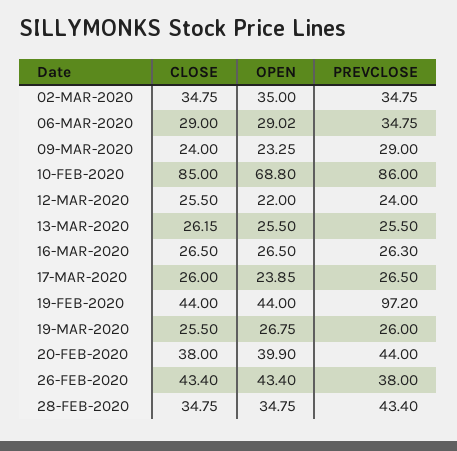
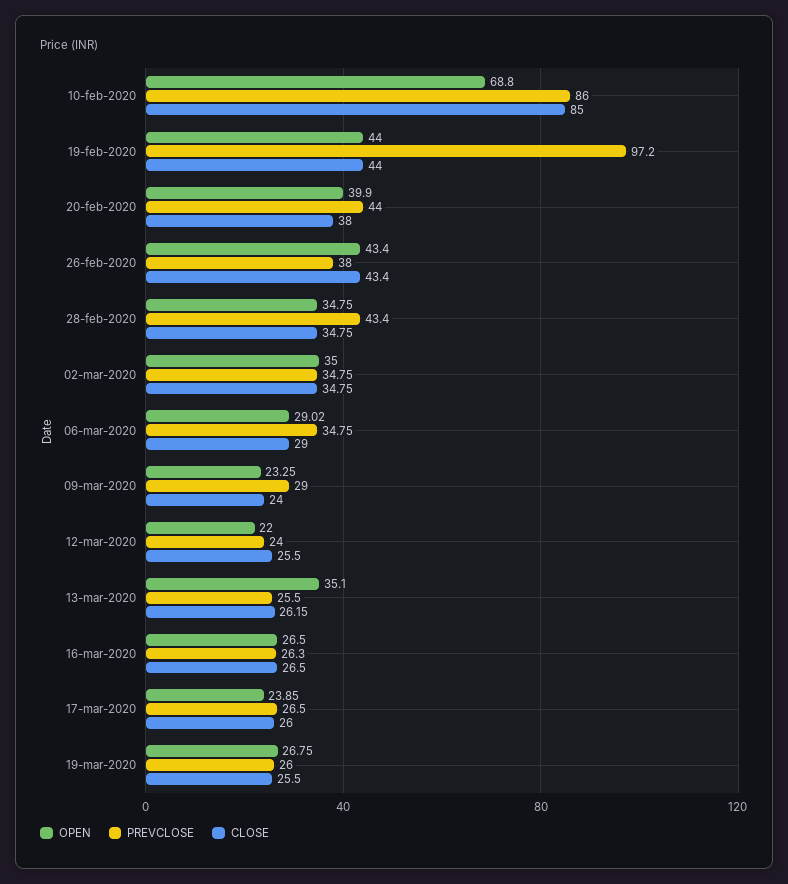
OPEN, 13-MAR-2020: 25.5 -> 35.1

